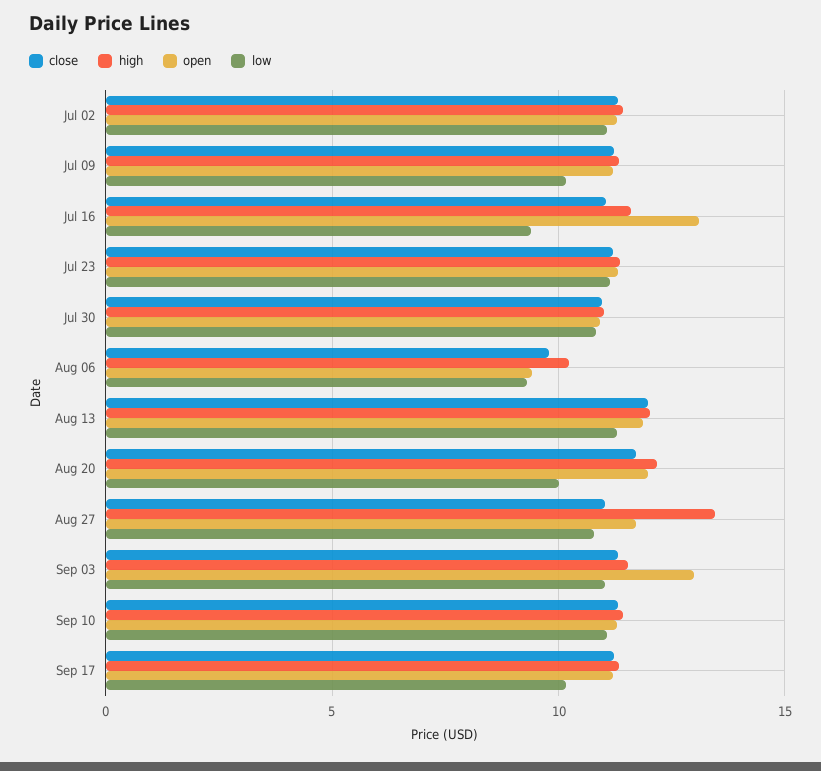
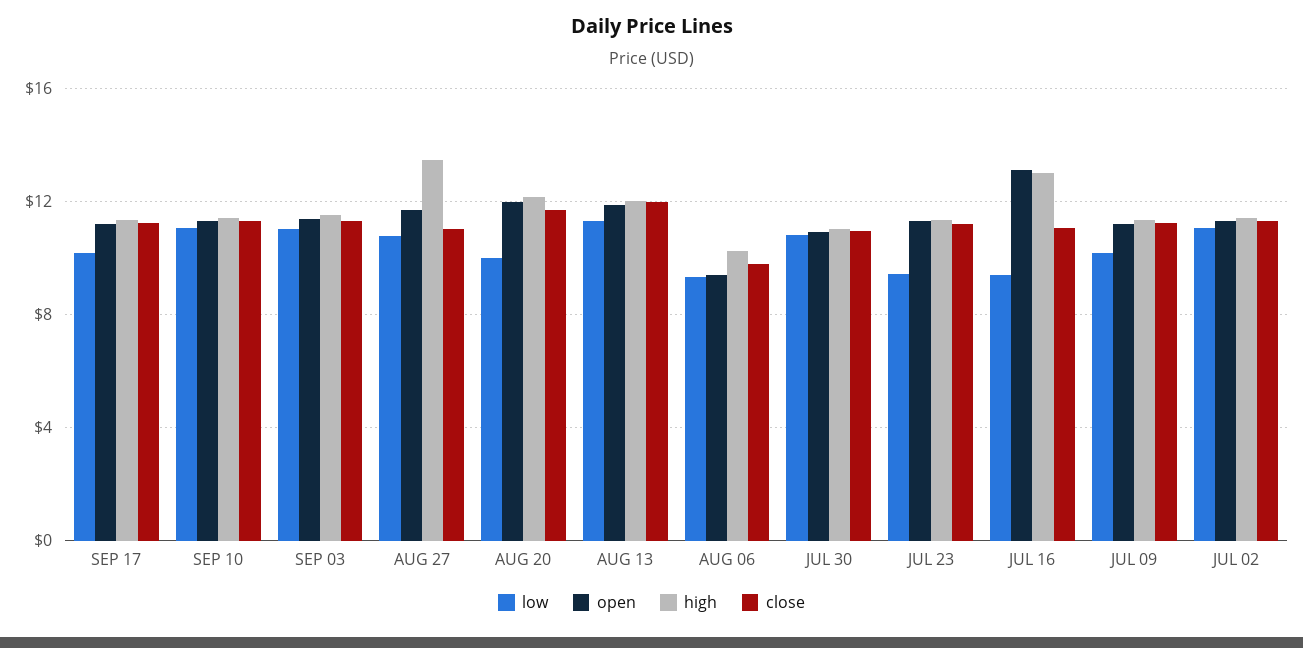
high, Jul 16: 11.5 -> 13
low, Jul 23: 11 -> 9.5
open, Sep 03: 13 -> 11.5

